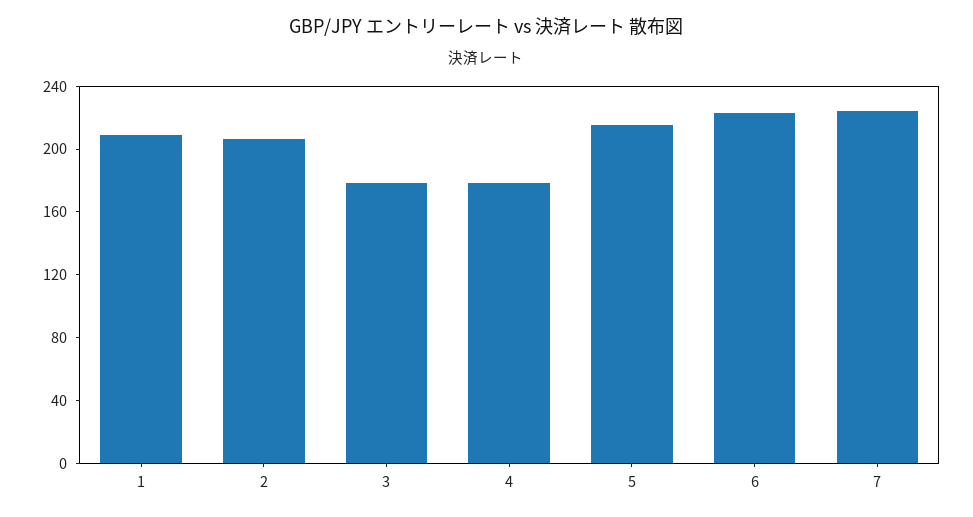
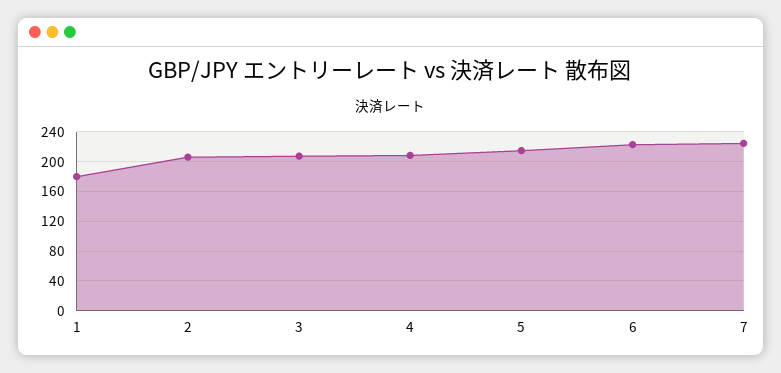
1: 210 -> 180
3: 180 -> 210
4: 180 -> 210

